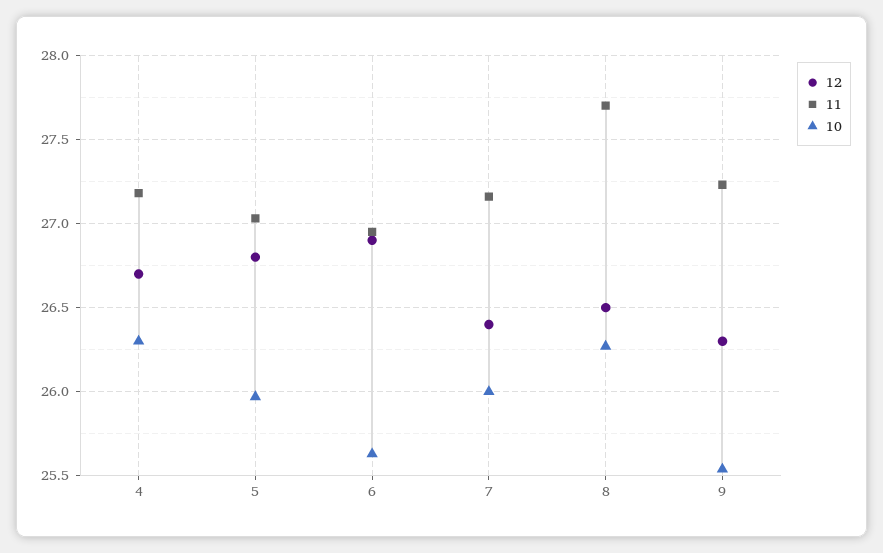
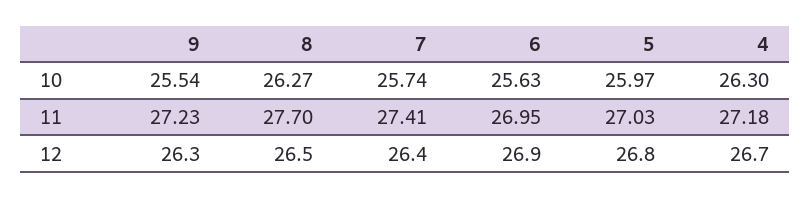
11, 7: 27.15 -> 27.41
10, 7: 26 -> 25.74

